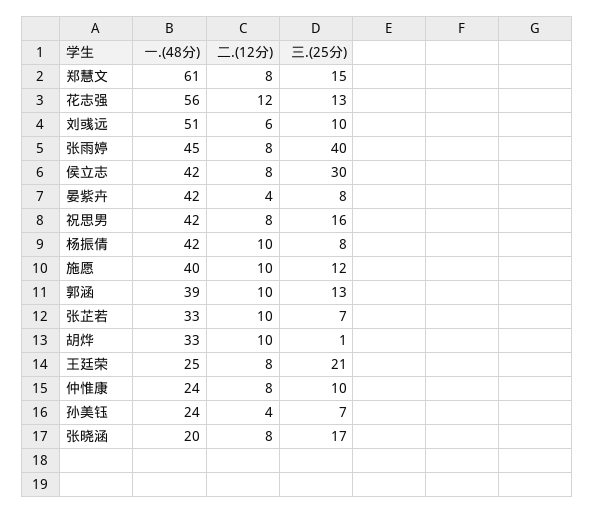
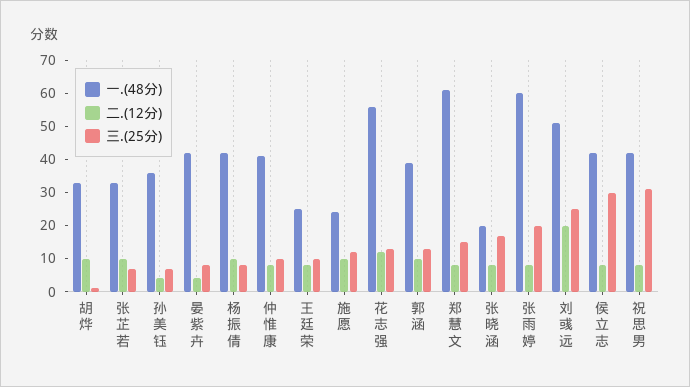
二.(12分), 刘彧远: 6 -> 20
三.(25分), 刘彧远: 10 -> 25
一.(48分), 张雨婷: 45 -> 60
三.(25分), 张雨婷: 40 -> 20
三.(25分), 祝思男: 16 -> 30
一.(48分), 施愿: 40 -> 25
三.(25分), 王廷荣: 21 -> 10
一.(48分), 仲惟康: 24 -> 40
一.(48分), 孙美钰: 24 -> 35

